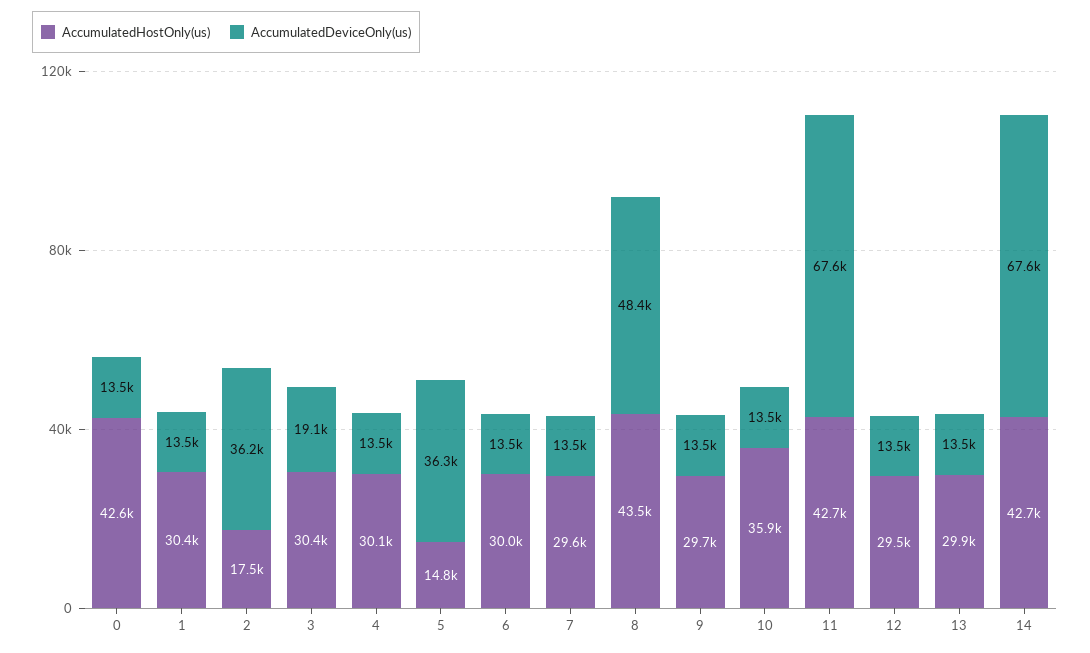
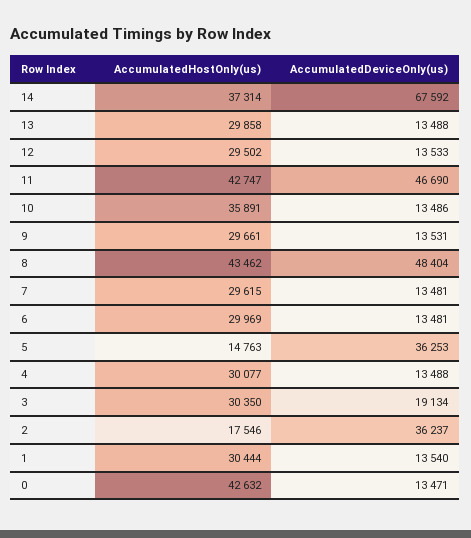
AccumulatedDeviceOnly(us), 11: 67600 -> 46690
AccumulatedHostOnly(us), 14: 42700 -> 37314

